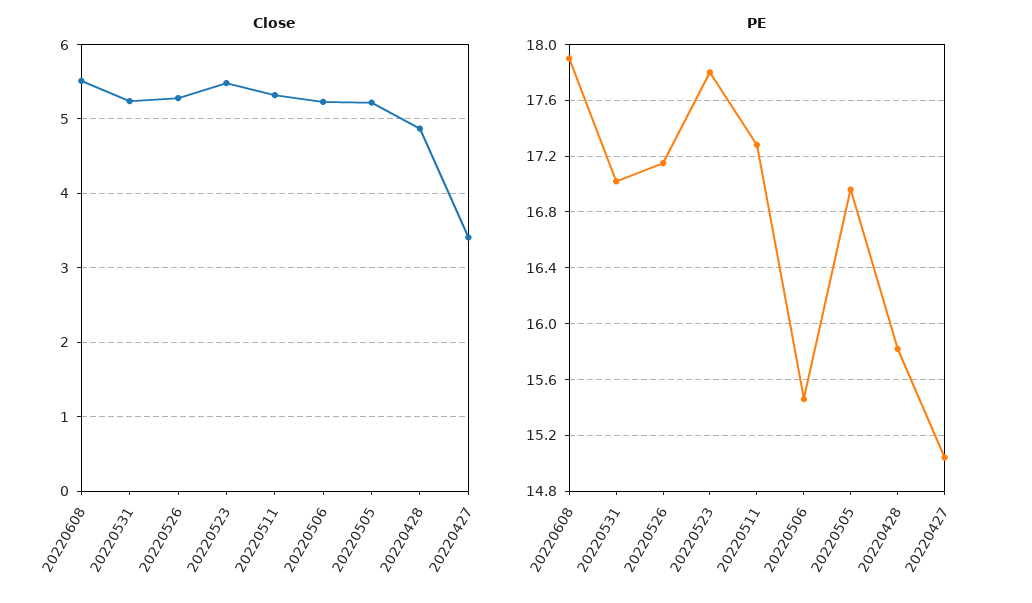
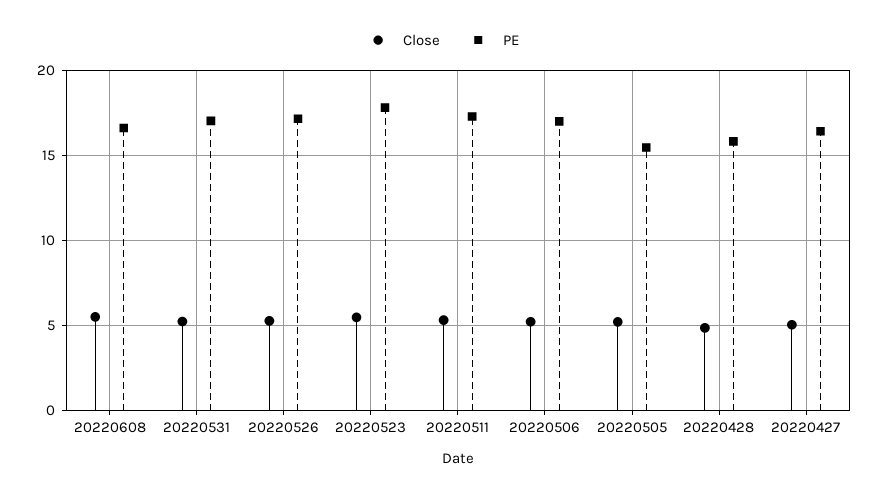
Close, 20220427: 3.4 -> 5
PE, 20220608: 17.9 -> 16.5
PE, 20220506: 15.45 -> 17
PE, 20220505: 16.95 -> 15.5
PE, 20220427: 15.05 -> 16.5

